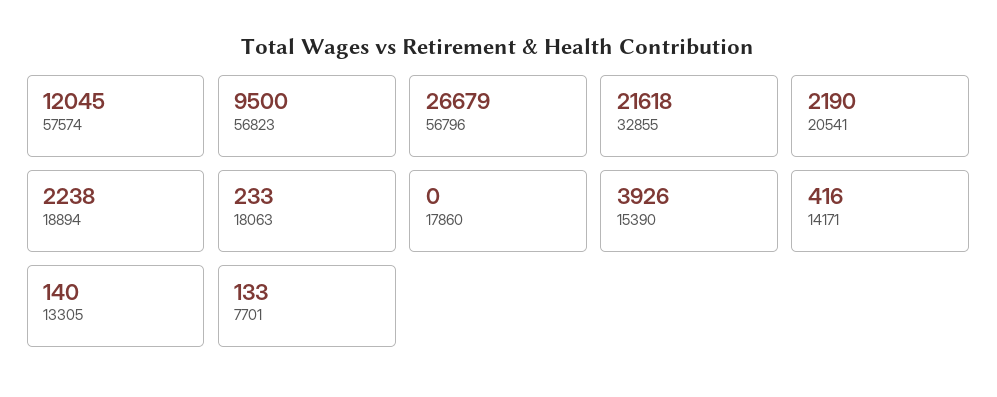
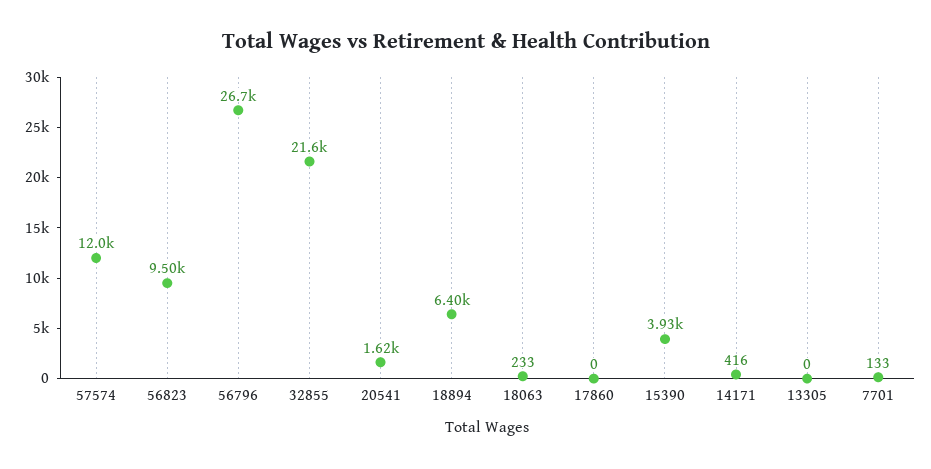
20541: 2190 -> 1620
18894: 2238 -> 6400
13305: 140 -> 0

